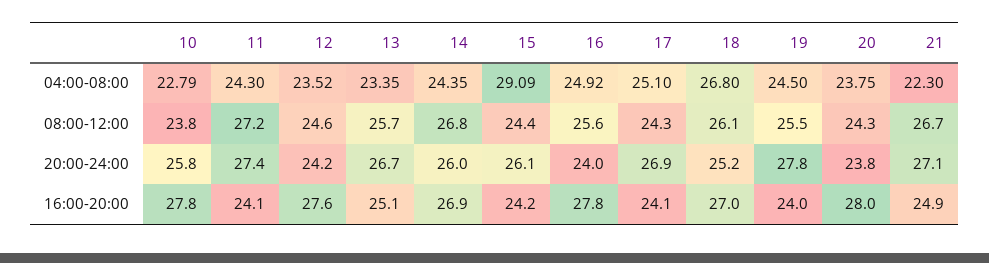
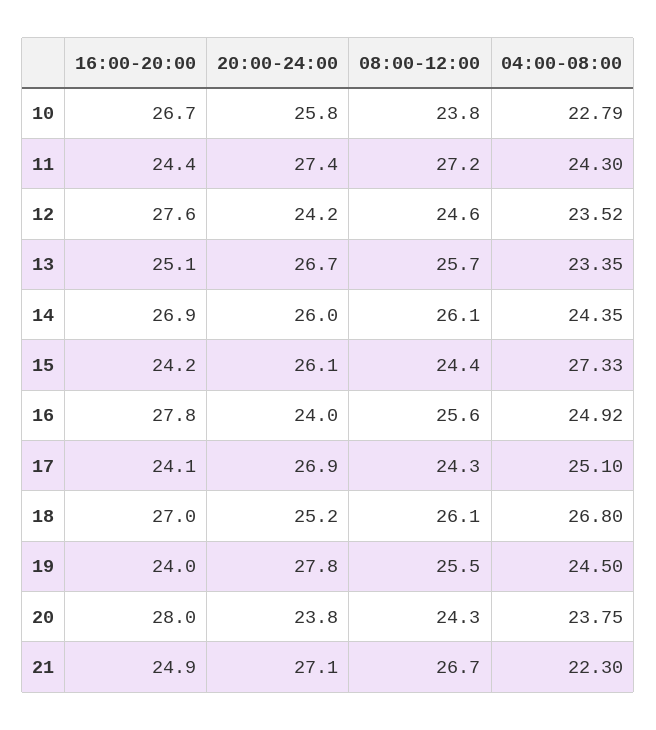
15, 04:00-08:00: 29.09 -> 27.33
14, 08:00-12:00: 26.8 -> 26.1
10, 16:00-20:00: 27.8 -> 26.7
11, 16:00-20:00: 24.1 -> 24.4

